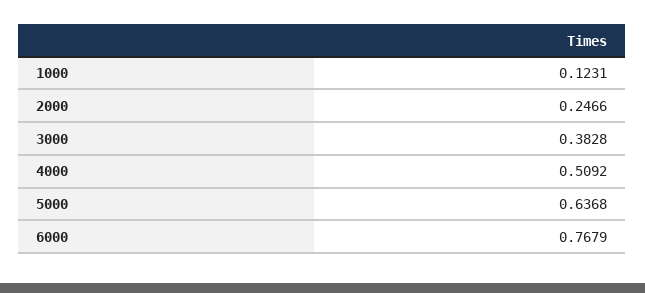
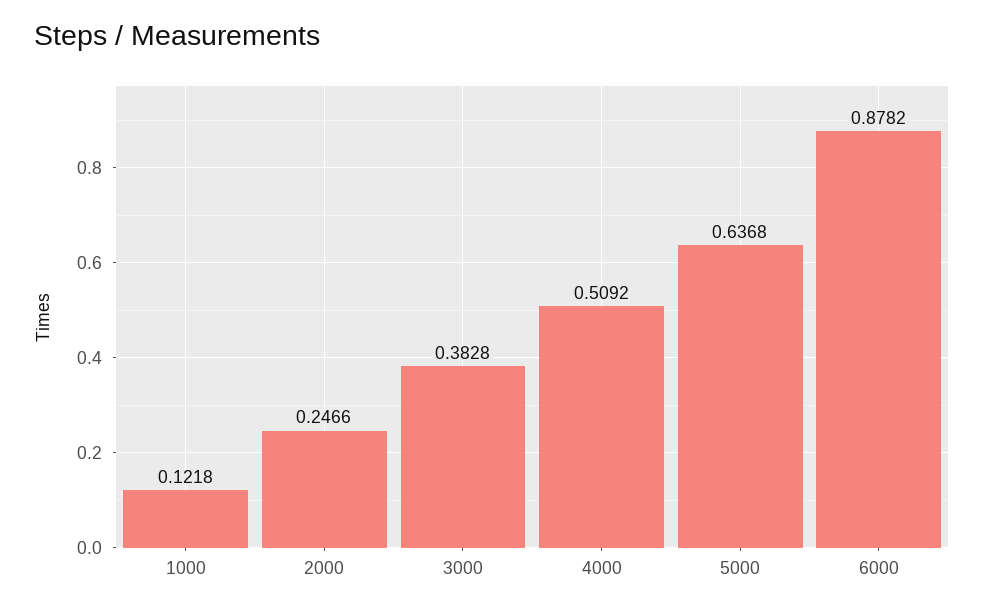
1000: 0.1231 -> 0.1218
6000: 0.7679 -> 0.8782

